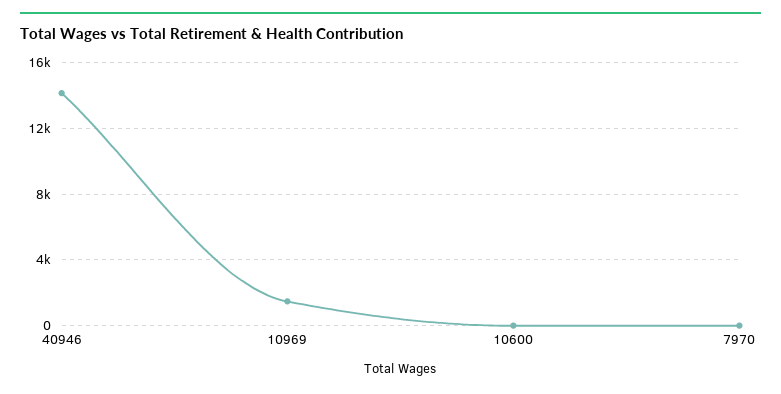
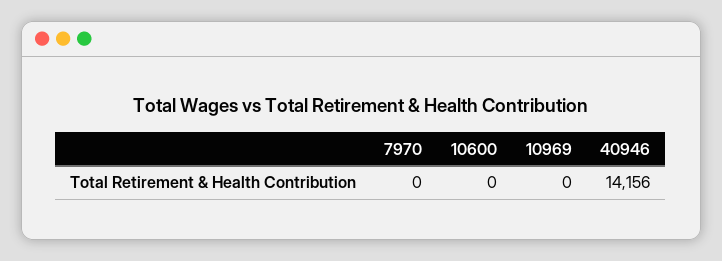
10969: 1500 -> 0

